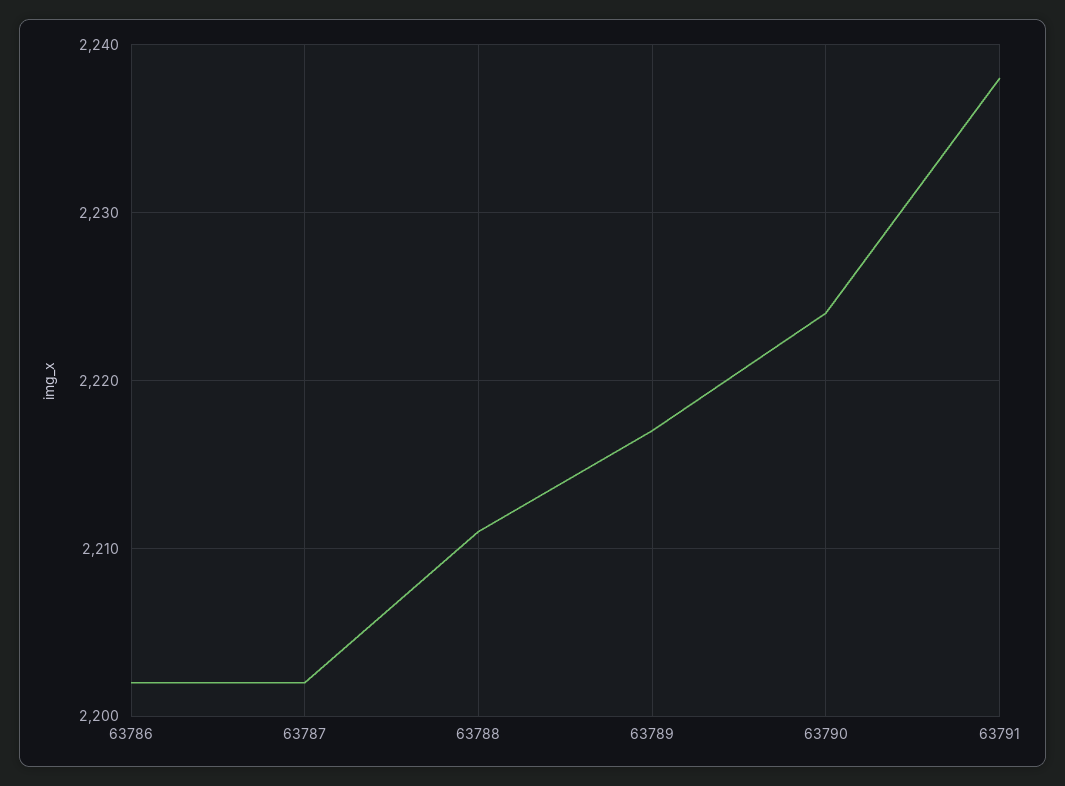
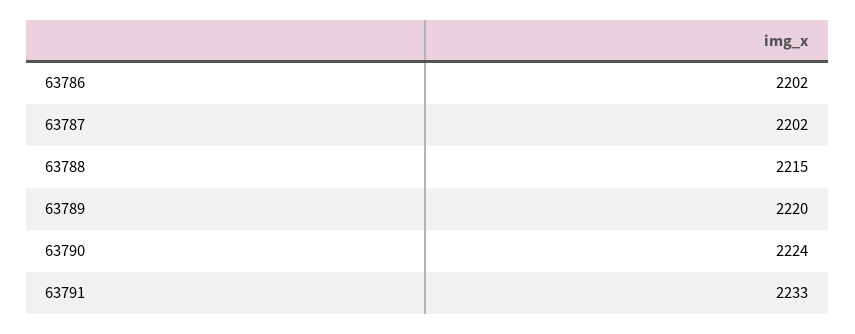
63788: 2211 -> 2215
63789: 2217 -> 2220
63791: 2238 -> 2233

